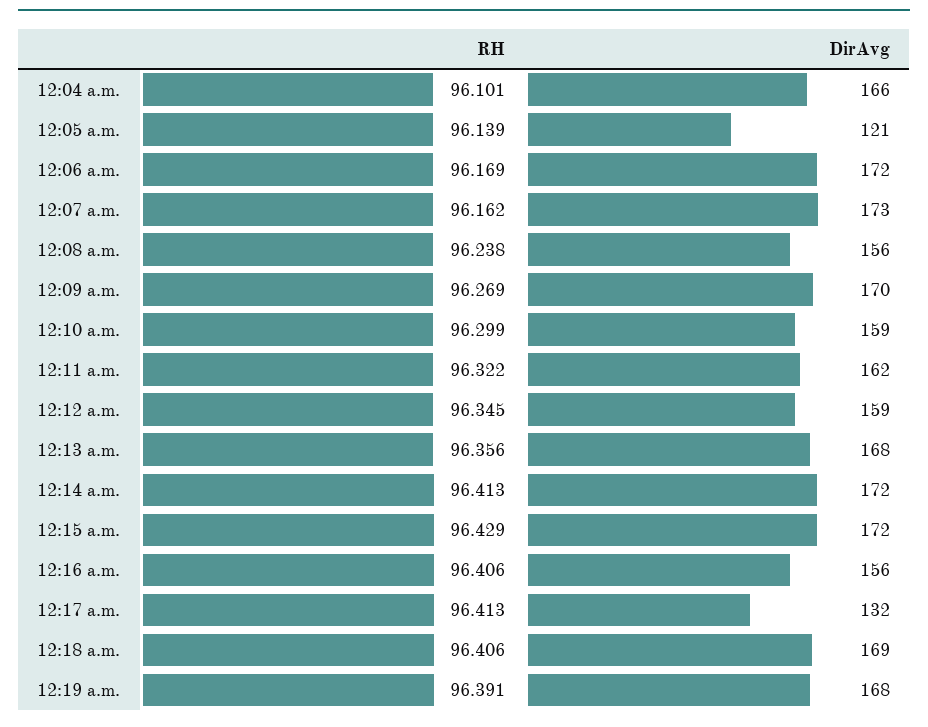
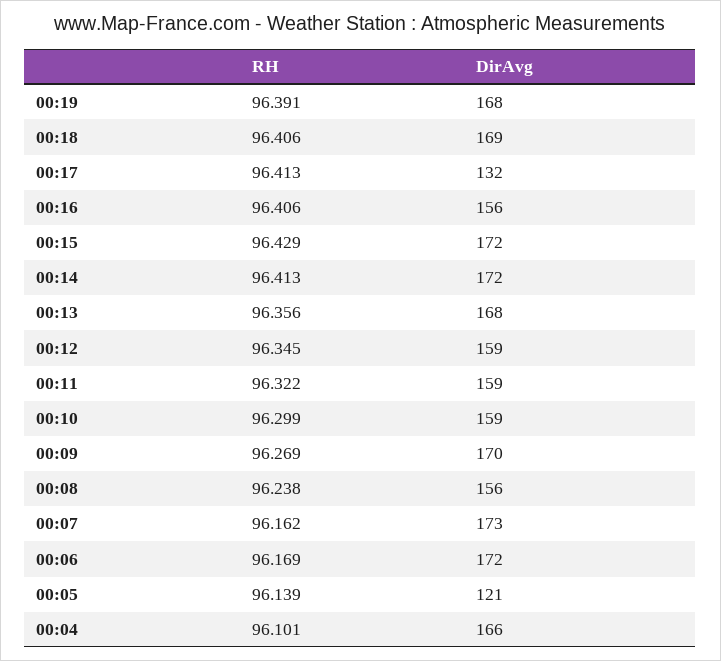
DirAvg, 12:11 a.m.: 162 -> 159

